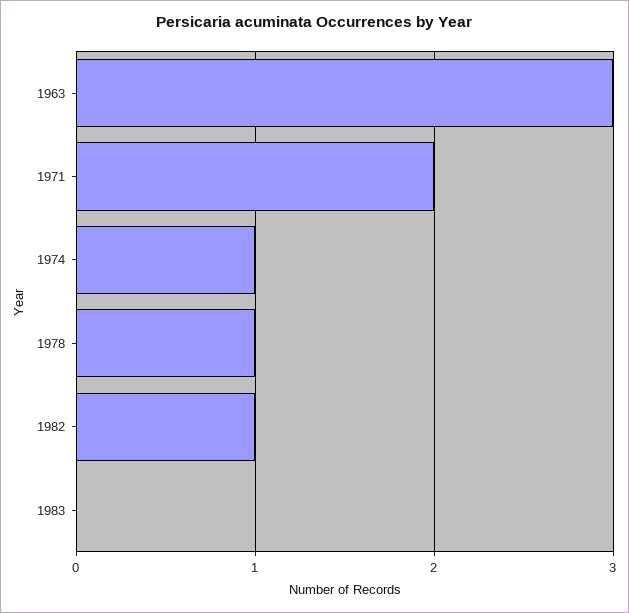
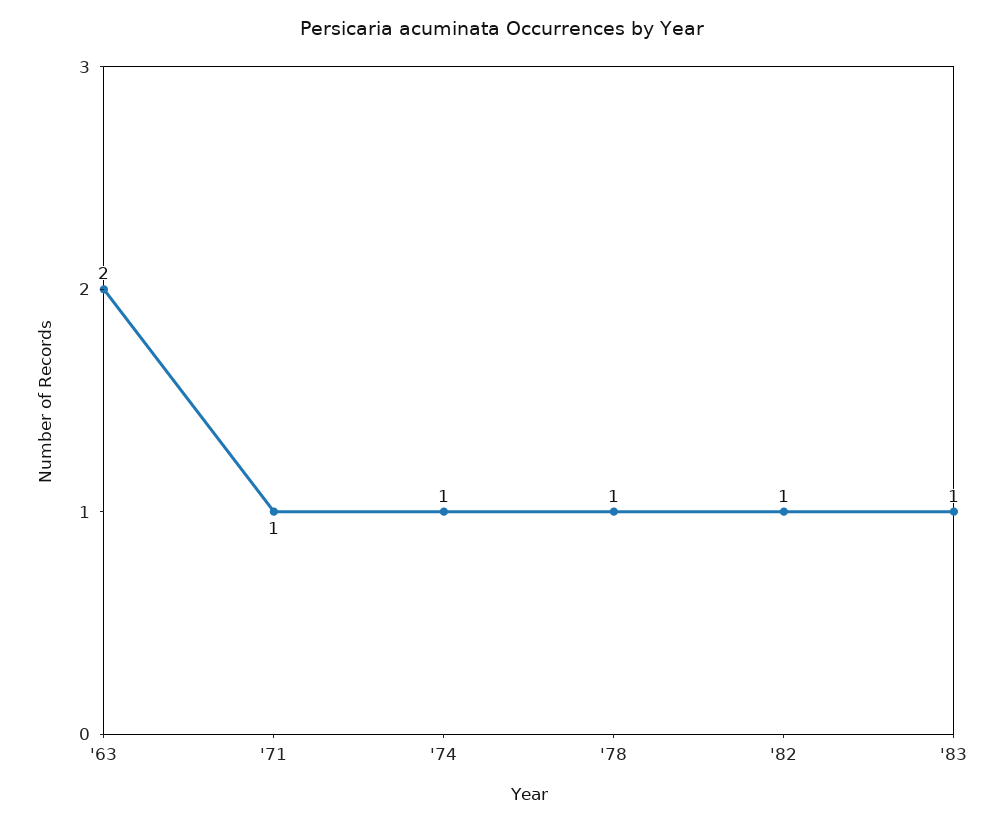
1963: 3 -> 2
1971: 2 -> 1
1983: 0 -> 1

